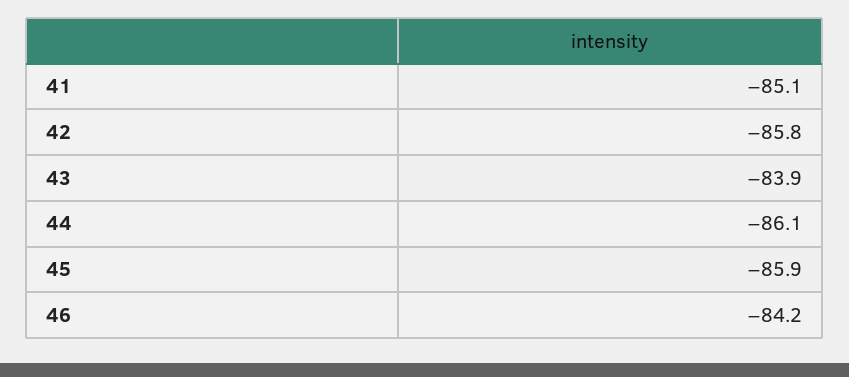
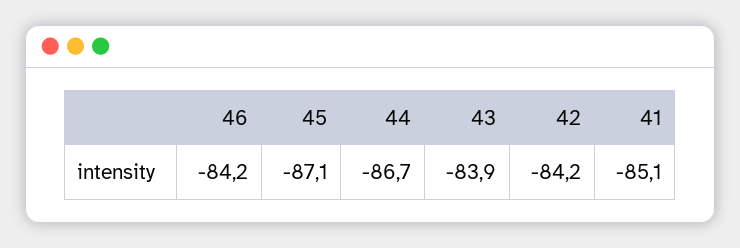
42: -85.8 -> -84.2
44: -86.1 -> -86.7
45: -85.9 -> -87.1

